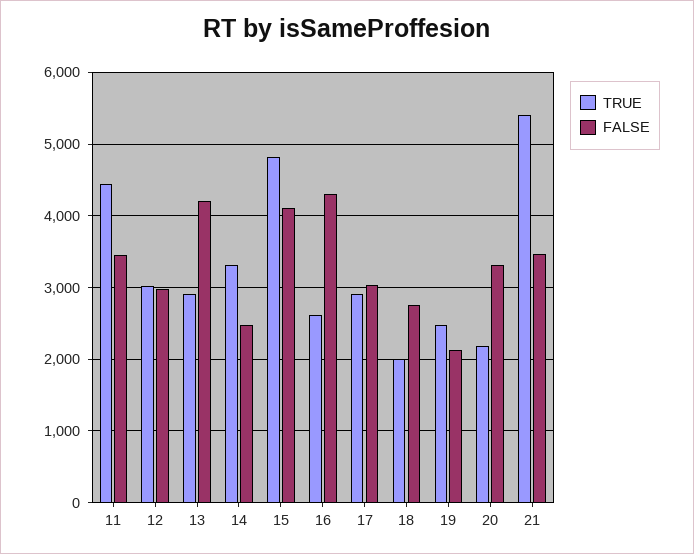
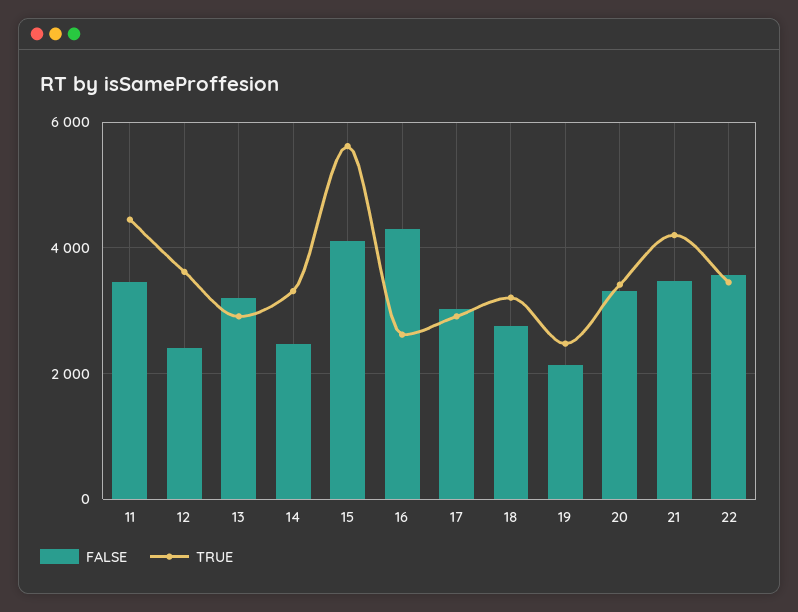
TRUE, 12: 3000 -> 3600
FALSE, 12: 3000 -> 2400
FALSE, 13: 4200 -> 3200
TRUE, 15: 4800 -> 5600
TRUE, 18: 2000 -> 3200
TRUE, 20: 2200 -> 3400
TRUE, 21: 5400 -> 4200
FALSE, 22: none -> 3600
TRUE, 22: none -> 3400

